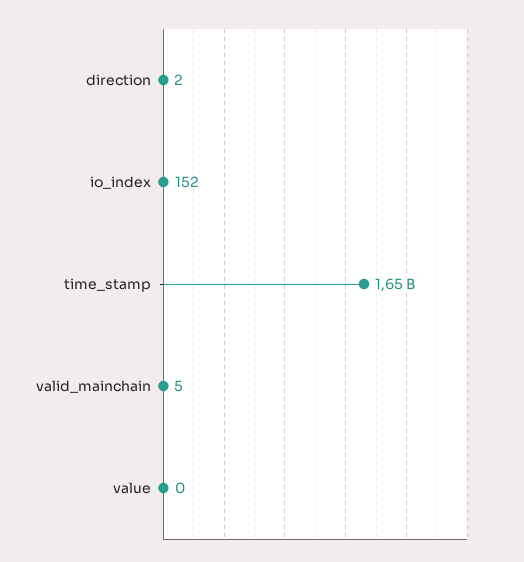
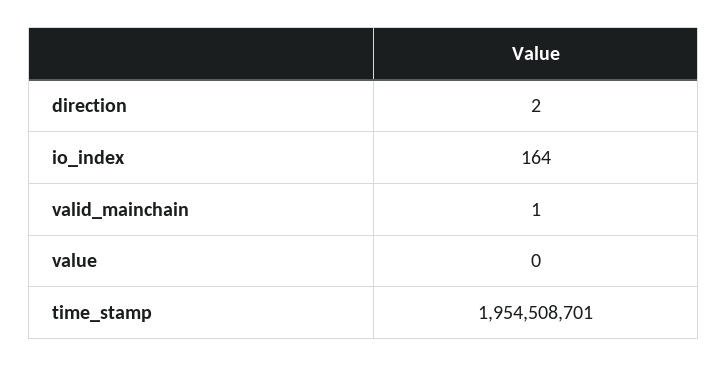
io_index: 152 -> 164
time_stamp: 1650000000 -> 1954508701
valid_mainchain: 5 -> 1

